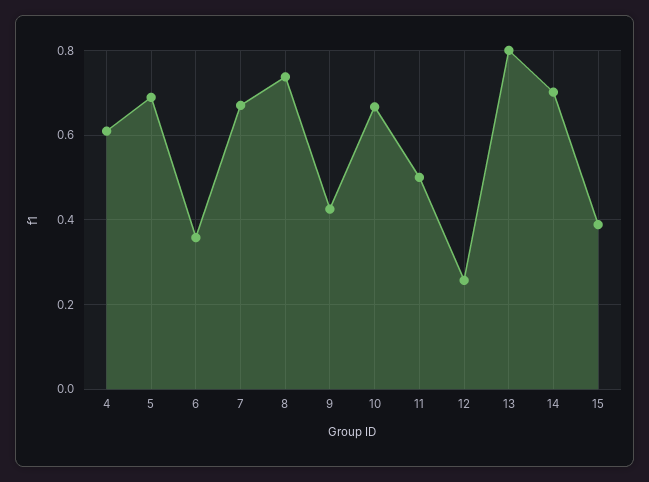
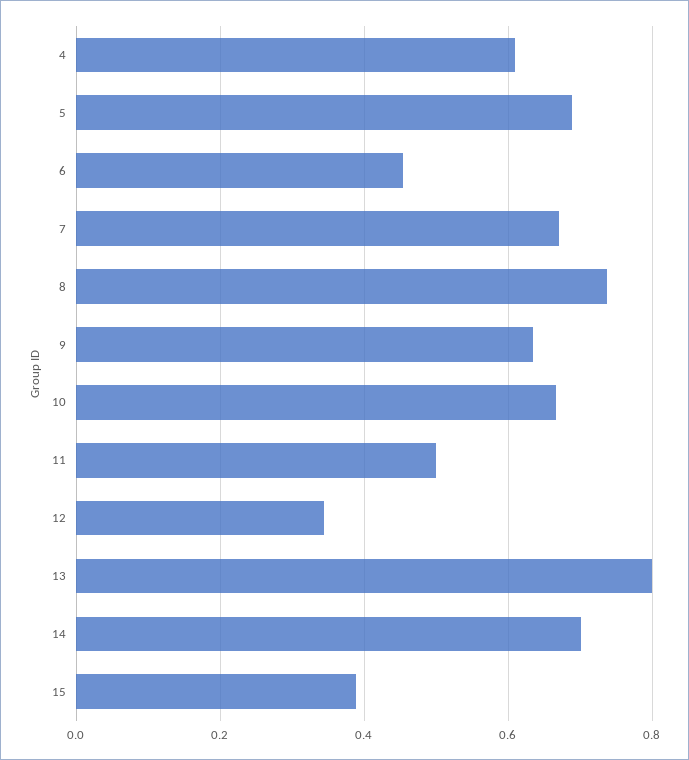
6: 0.36 -> 0.46
9: 0.42 -> 0.64
12: 0.26 -> 0.34

